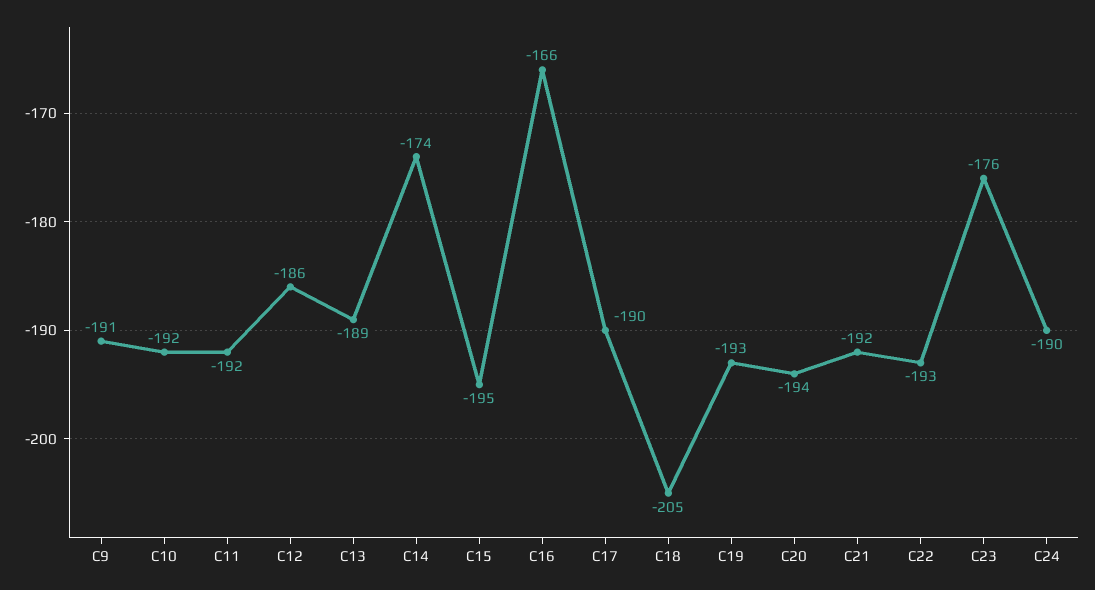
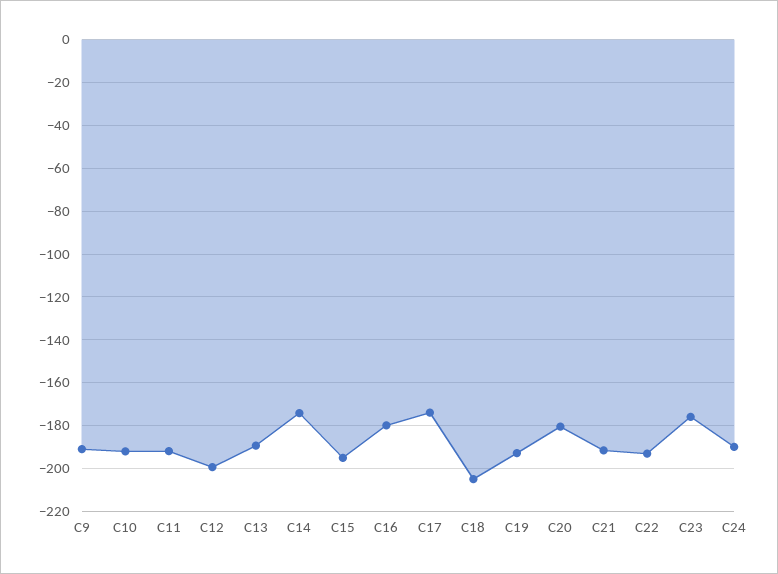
C12: -186 -> -200
C16: -166 -> -180
C17: -190 -> -175
C20: -194 -> -180

